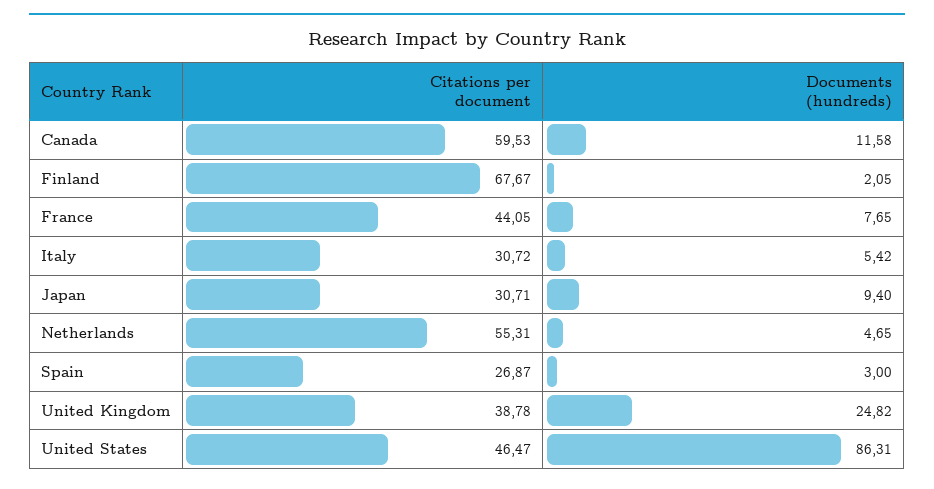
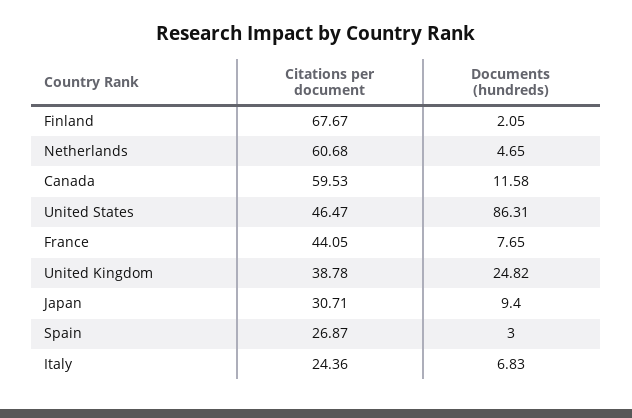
Citations per document, Italy: 30.72 -> 24.36
Documents (hundreds), Italy: 5.42 -> 6.83
Citations per document, Netherlands: 55.31 -> 60.68

